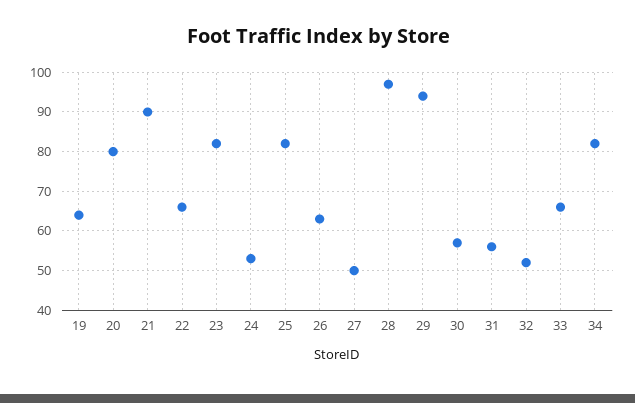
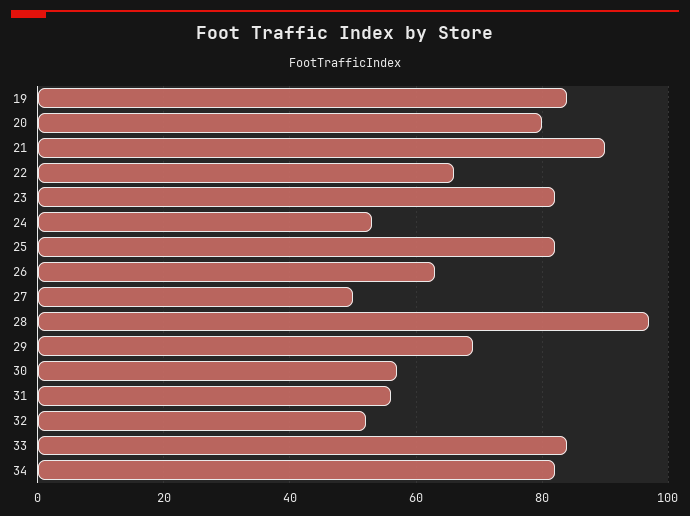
19: 65 -> 85
29: 95 -> 70
33: 65 -> 85

